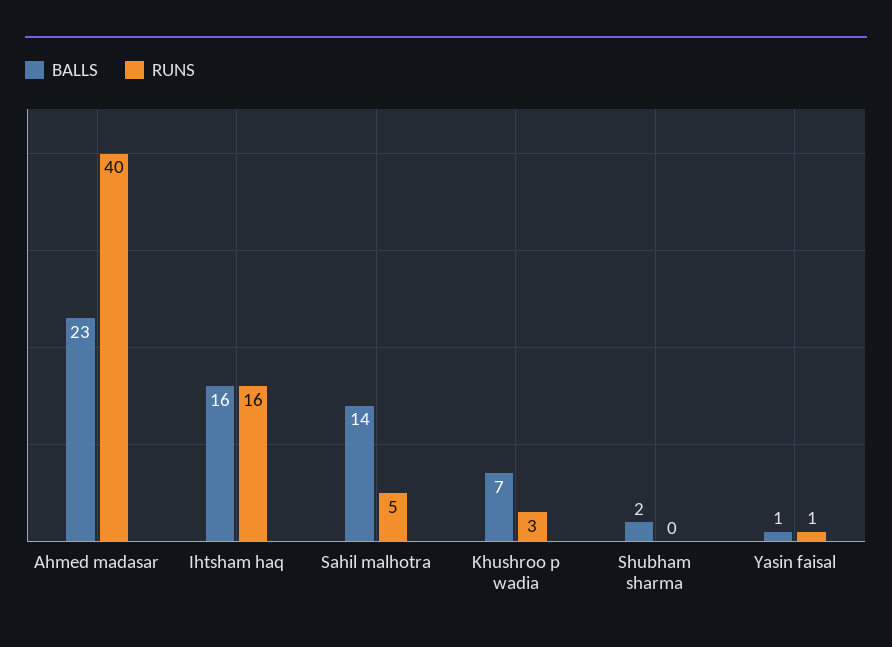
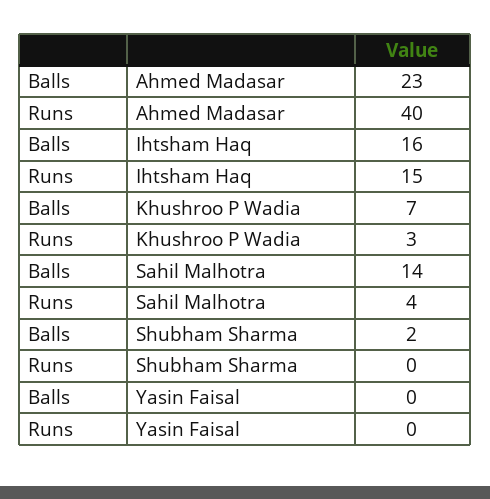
RUNS, Ihtsham haq: 16 -> 15
RUNS, Sahil malhotra: 5 -> 4
BALLS, Yasin faisal: 1 -> 0
RUNS, Yasin faisal: 1 -> 0

